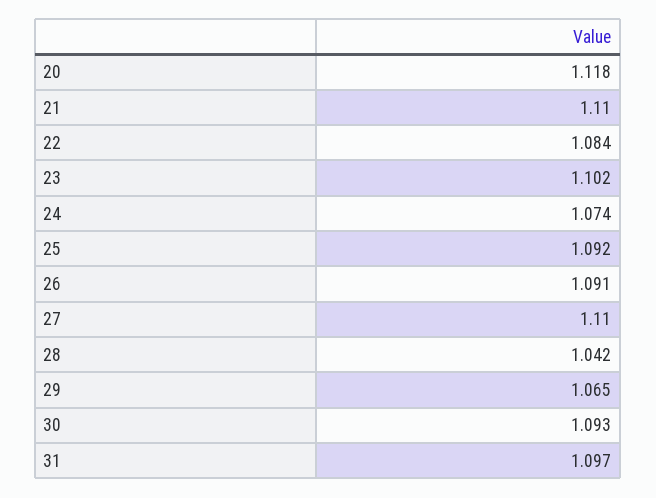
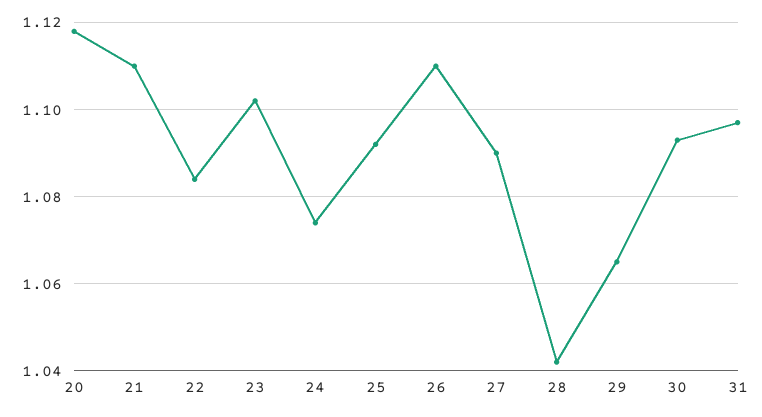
26: 1.091 -> 1.11
27: 1.11 -> 1.09

